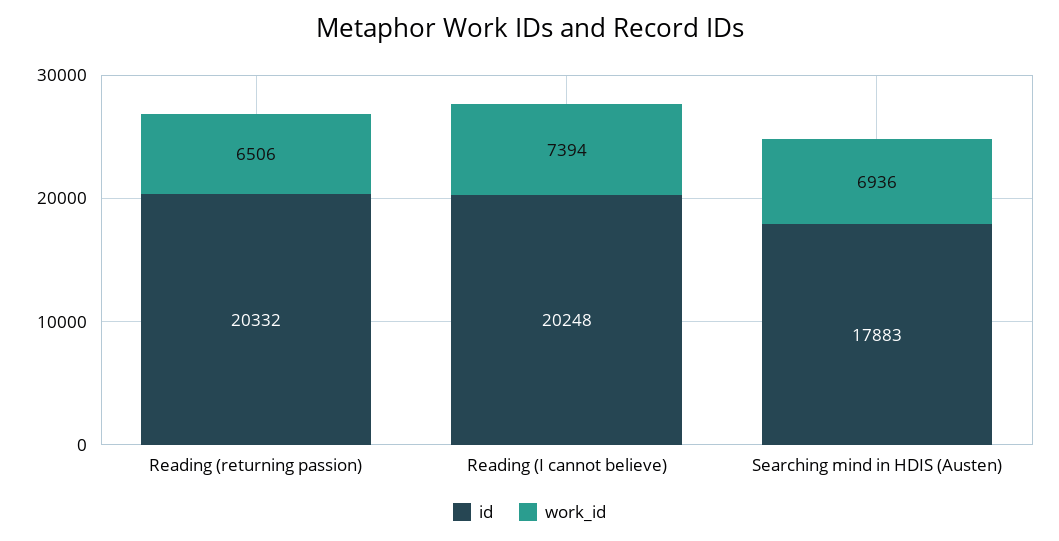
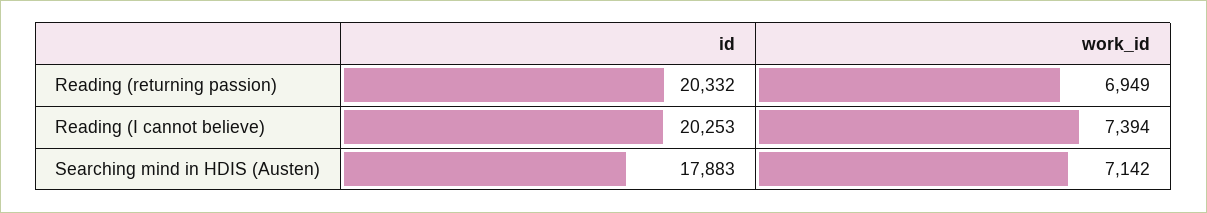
work_id, Reading (returning passion): 6506 -> 6949
id, Reading (I cannot believe): 20248 -> 20253
work_id, Searching mind in HDIS (Austen): 6936 -> 7142

